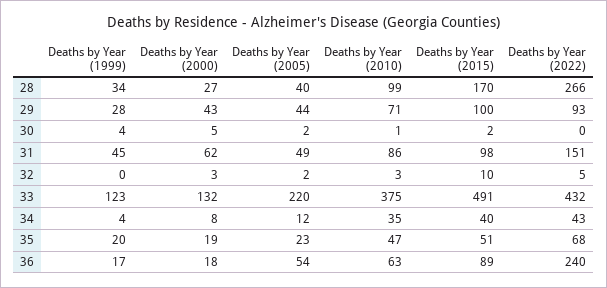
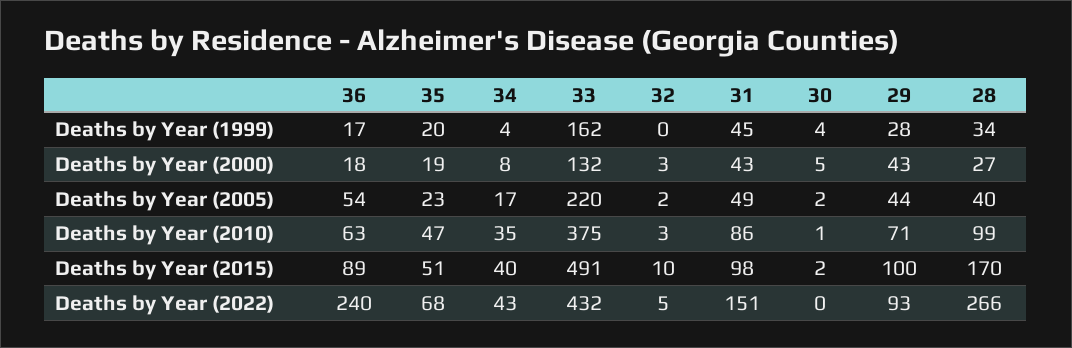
Deaths by Year (2000), 31: 62 -> 43
Deaths by Year (1999), 33: 123 -> 162
Deaths by Year (2005), 34: 12 -> 17

